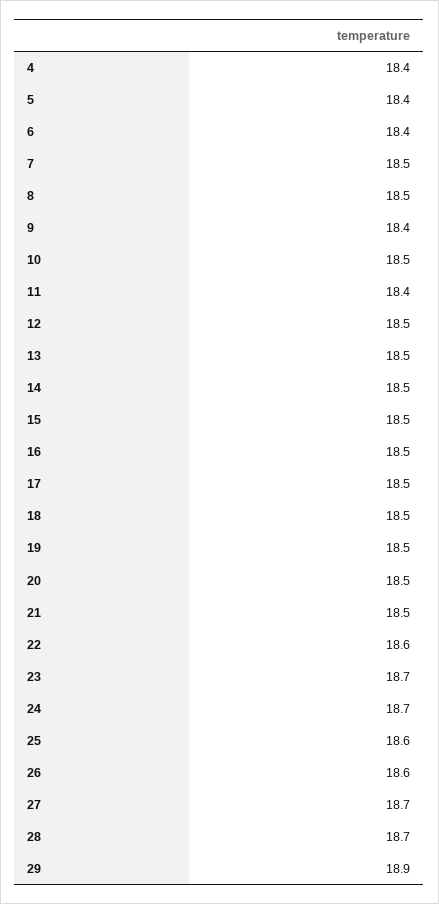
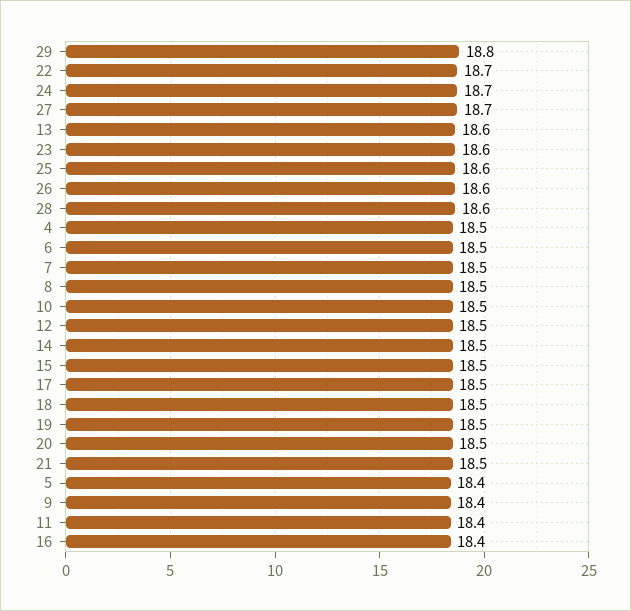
4: 18.4 -> 18.5
6: 18.4 -> 18.5
13: 18.5 -> 18.6
16: 18.5 -> 18.4
22: 18.6 -> 18.7
23: 18.7 -> 18.6
28: 18.7 -> 18.6
29: 18.9 -> 18.8

